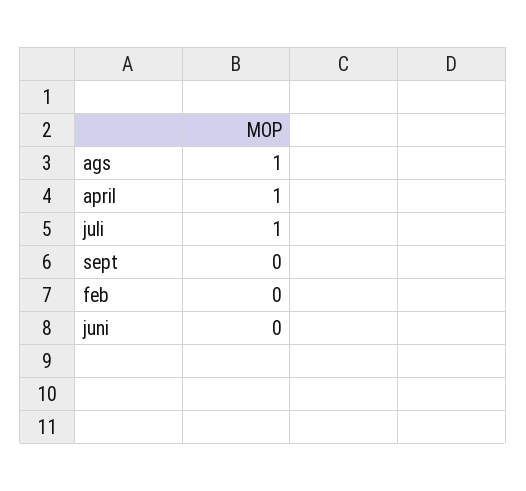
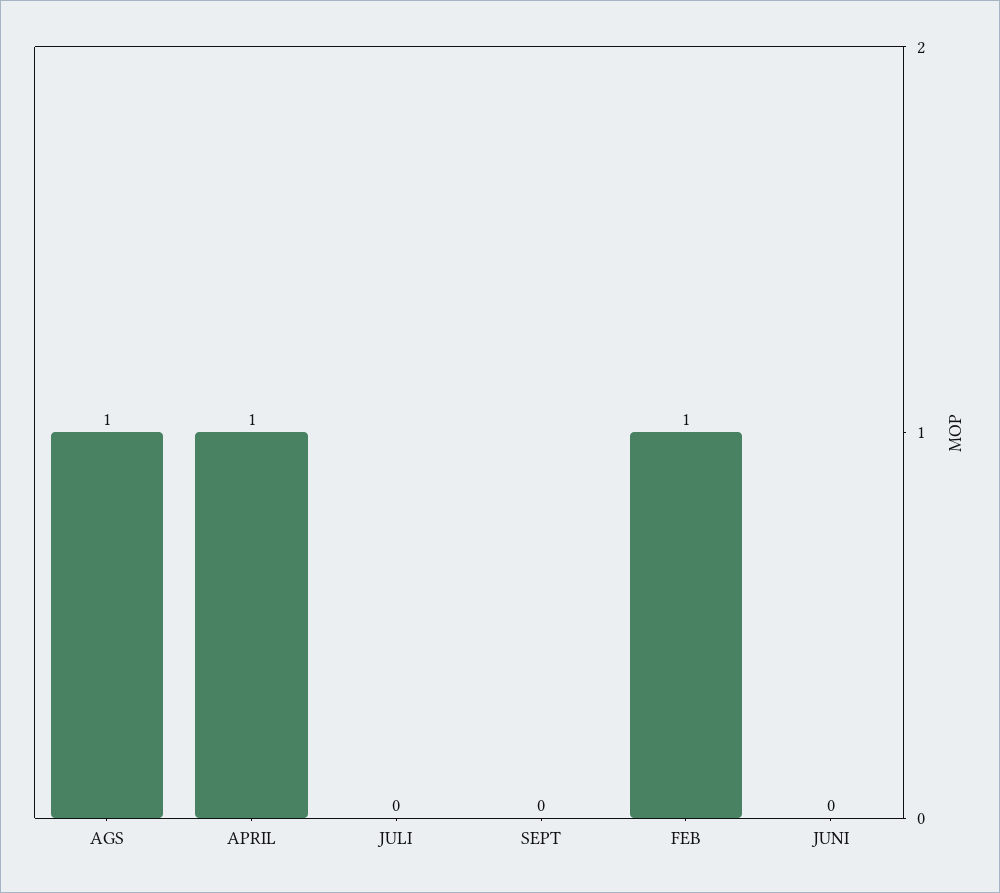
juli: 1 -> 0
feb: 0 -> 1

